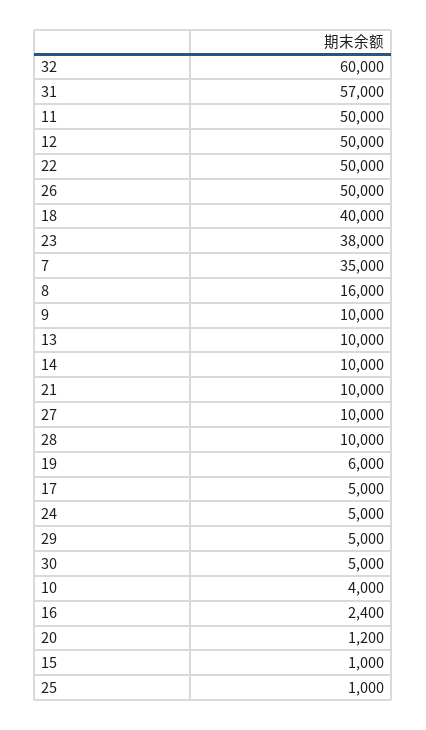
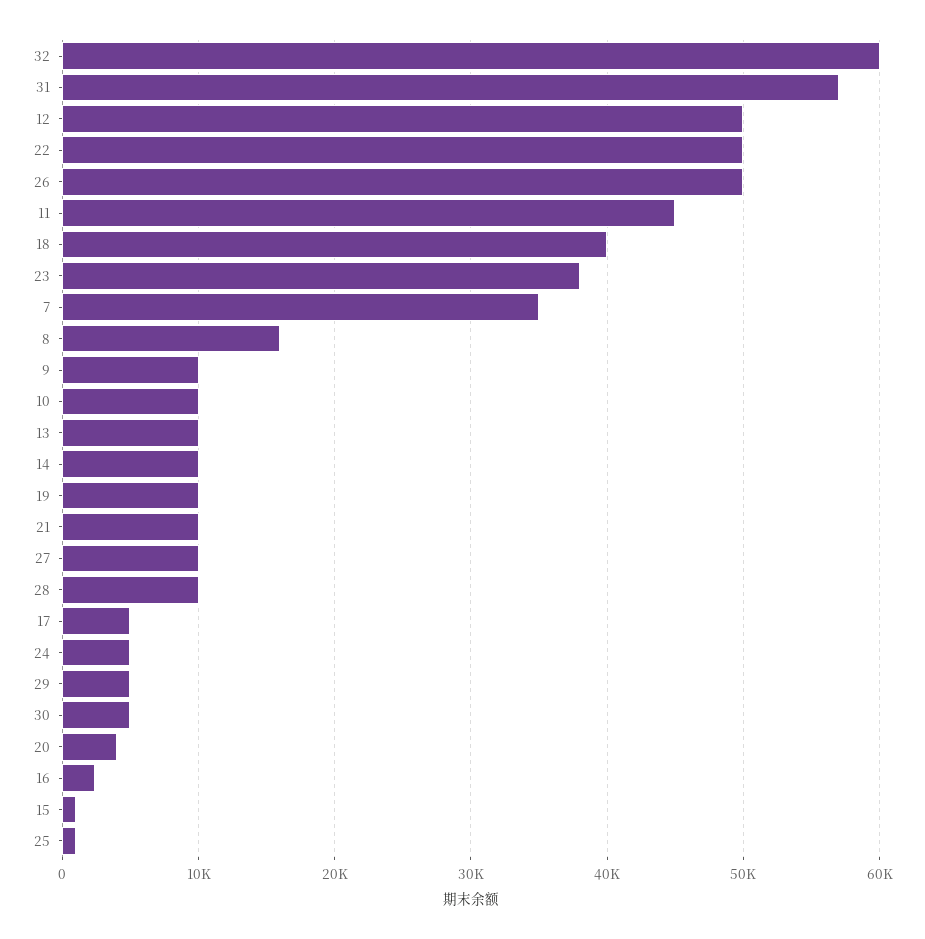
11: 50000 -> 45000
19: 6000 -> 10000
10: 4000 -> 10000
20: 1200 -> 4000

